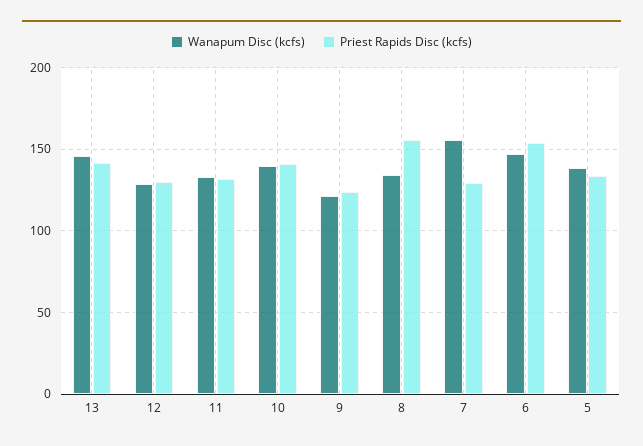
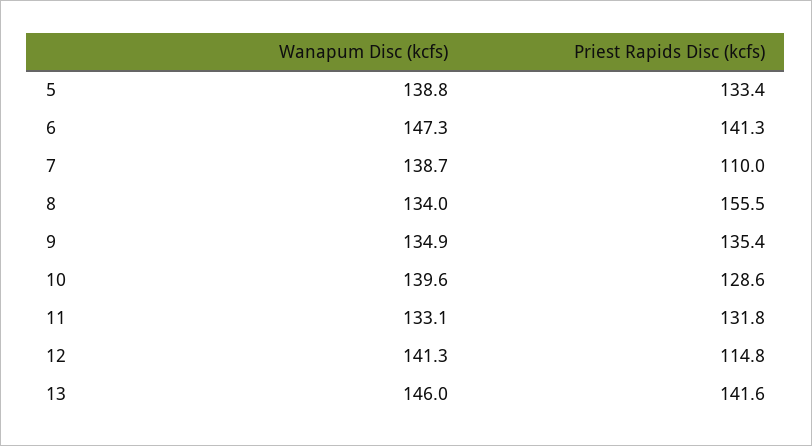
Wanapum Disc (kcfs), 12: 130 -> 141.3
Priest Rapids Disc (kcfs), 12: 130 -> 114.8
Priest Rapids Disc (kcfs), 10: 140 -> 128.6
Wanapum Disc (kcfs), 9: 120 -> 134.9
Priest Rapids Disc (kcfs), 9: 125 -> 135.4
Wanapum Disc (kcfs), 7: 155 -> 138.7
Priest Rapids Disc (kcfs), 7: 130 -> 110
Priest Rapids Disc (kcfs), 6: 155 -> 141.3

